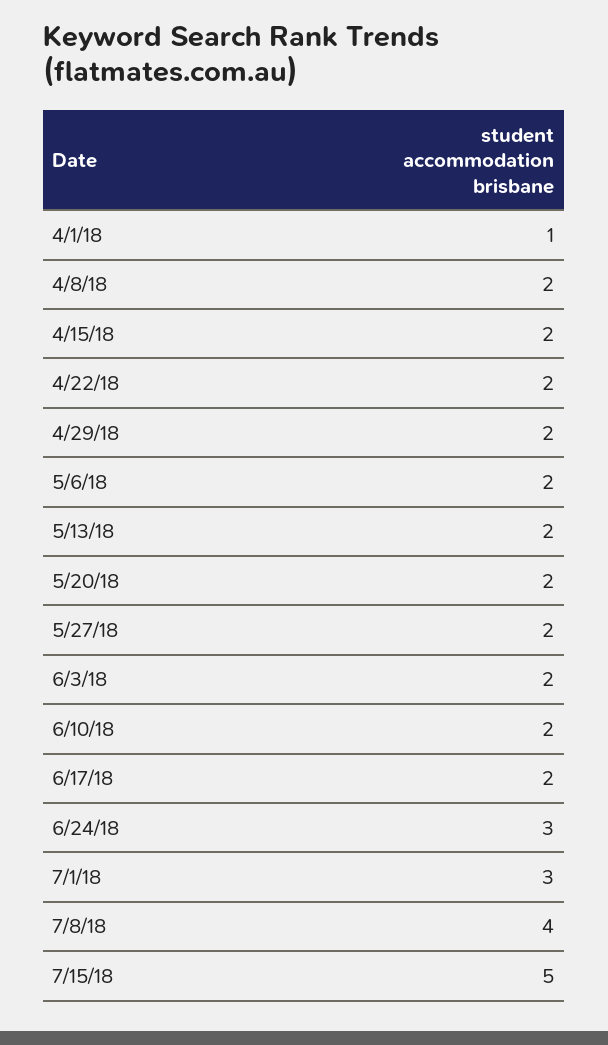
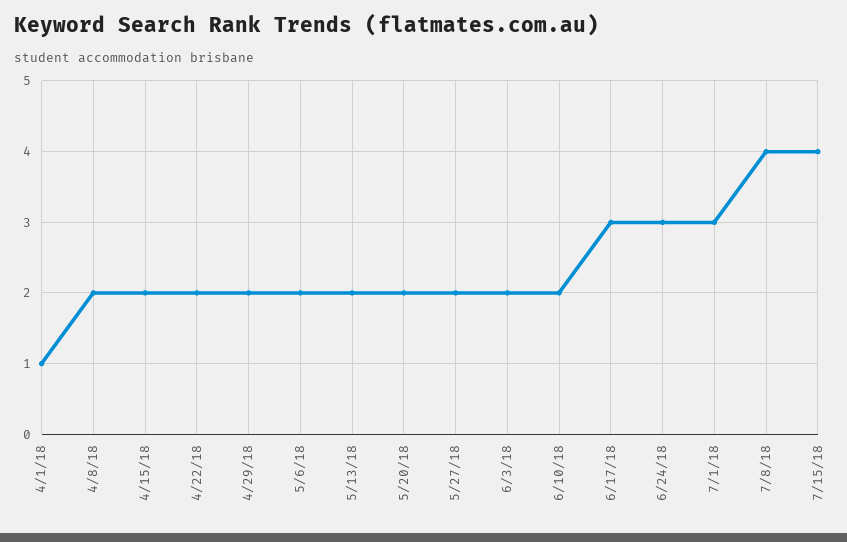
6/17/18: 2 -> 3
7/15/18: 5 -> 4

